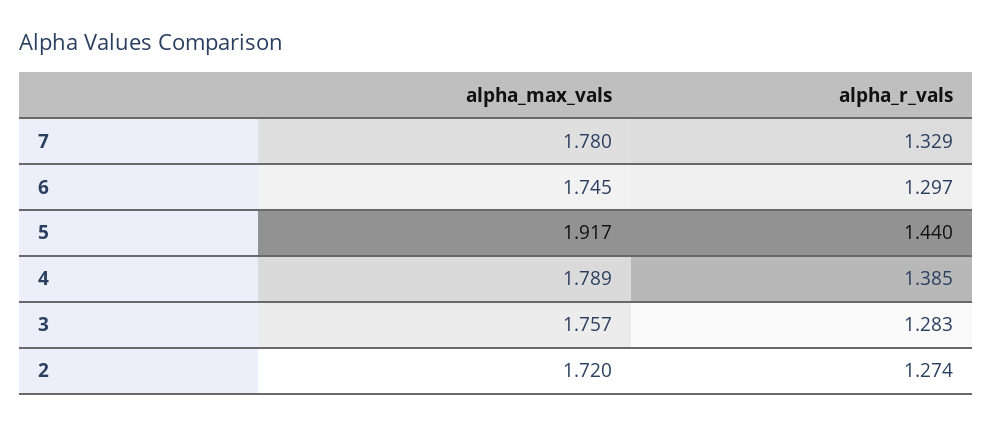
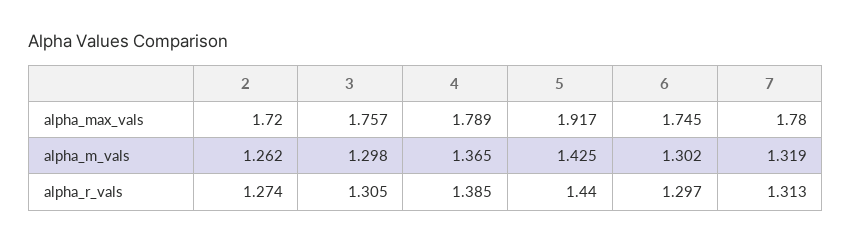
alpha_r_vals, 7: 1.329 -> 1.313
alpha_r_vals, 3: 1.283 -> 1.305
alpha_m_vals, 2: none -> 1.262
alpha_m_vals, 3: none -> 1.298
alpha_m_vals, 4: none -> 1.365
alpha_m_vals, 5: none -> 1.425
alpha_m_vals, 6: none -> 1.302
alpha_m_vals, 7: none -> 1.319

